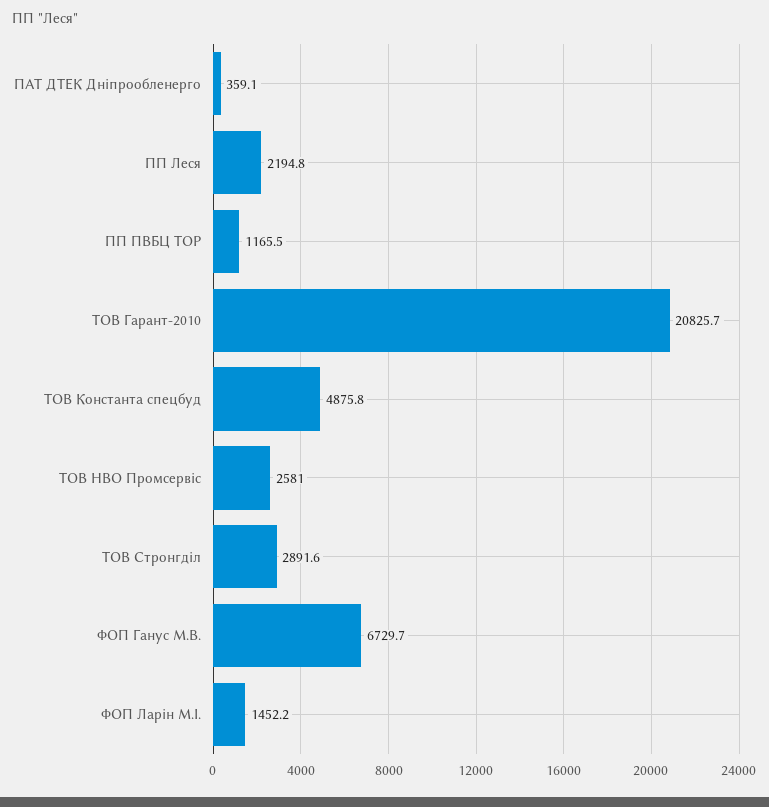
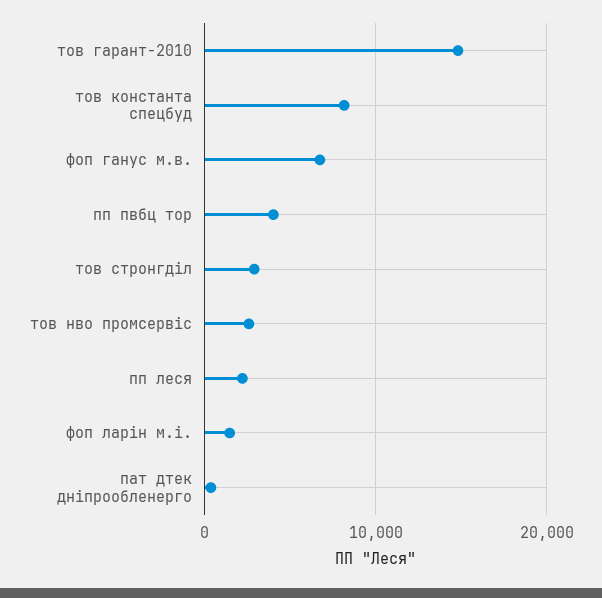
ПП ПВБЦ ТОР: 1165.5 -> 4000
ТОВ Гарант-2010: 20825.7 -> 15000
ТОВ Константа спецбуд: 4875.8 -> 8000

